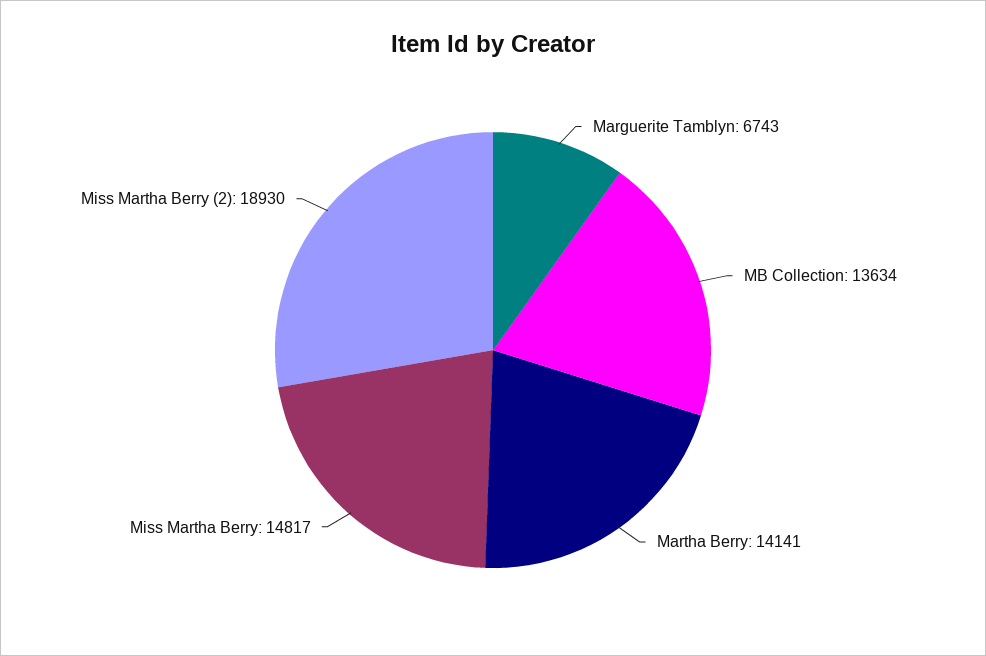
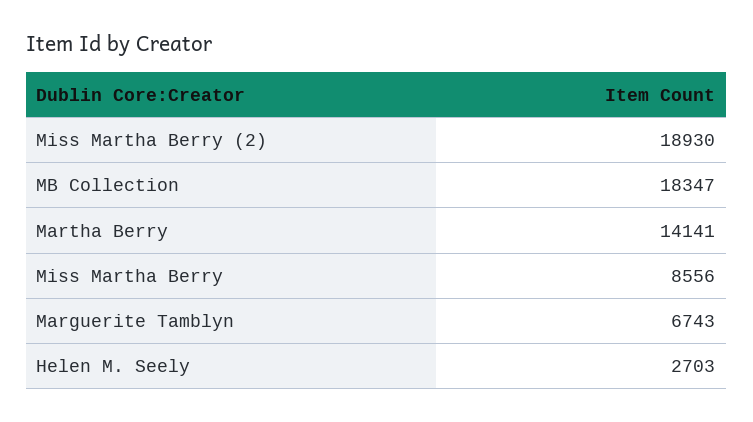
MB Collection: 13634 -> 18347
Miss Martha Berry: 14817 -> 8556
Helen M. Seely: none -> 2703

